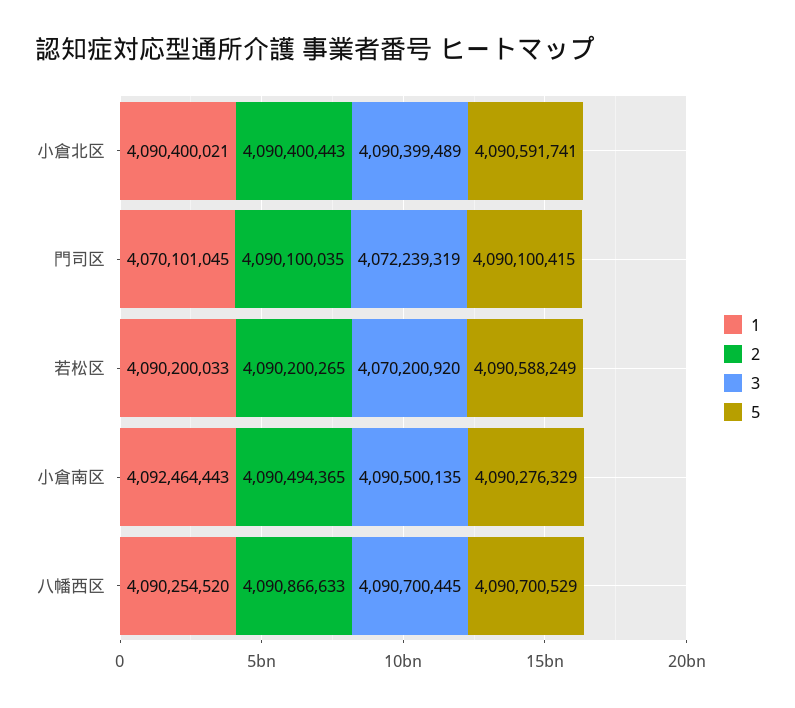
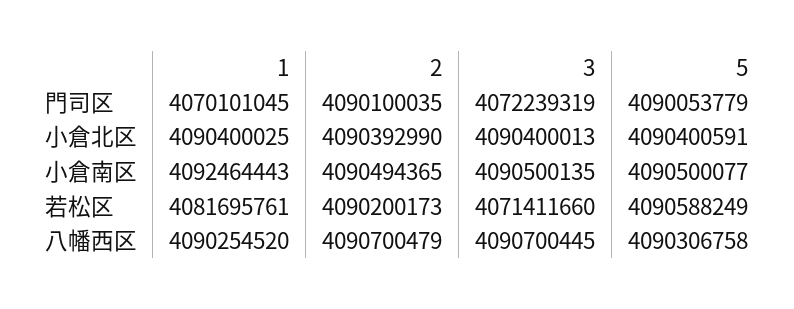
1, 小倉北区: 4090400021 -> 4090400025
2, 小倉北区: 4090400443 -> 4090392990
3, 小倉北区: 4090399489 -> 4090400013
5, 小倉北区: 4090591741 -> 4090400591
5, 門司区: 4090100415 -> 4090053779
1, 若松区: 4090200033 -> 4081695761
2, 若松区: 4090200265 -> 4090200173
3, 若松区: 4070200920 -> 4071411660
5, 小倉南区: 4090276329 -> 4090500077
2, 八幡西区: 4090866633 -> 4090700479
5, 八幡西区: 4090700529 -> 4090306758

